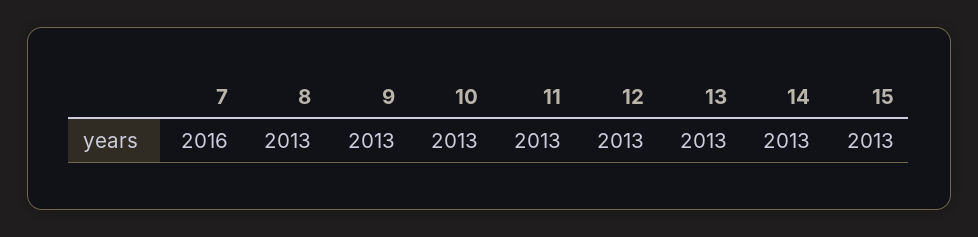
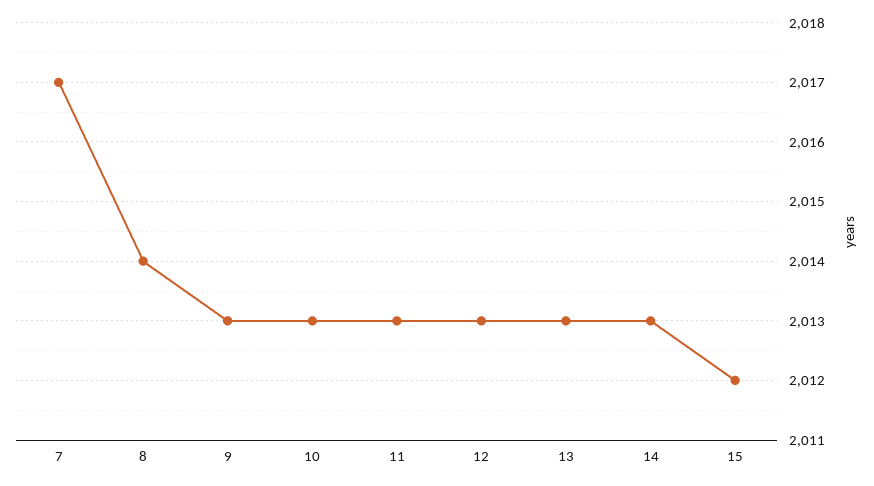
7: 2016 -> 2017
8: 2013 -> 2014
15: 2013 -> 2012

